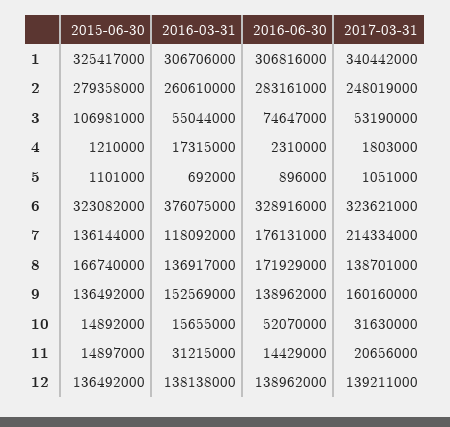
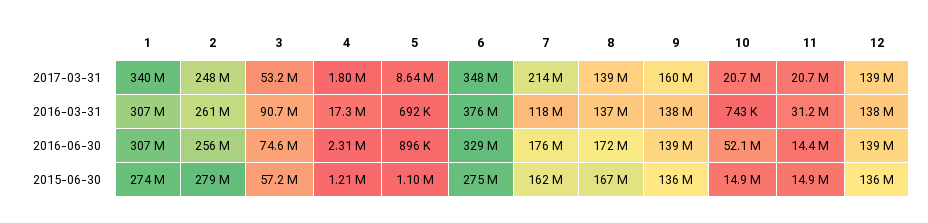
2015-06-30, 1: 325417000 -> 274000000
2016-06-30, 2: 283161000 -> 256000000
2015-06-30, 3: 106981000 -> 57200000
2016-03-31, 3: 55044000 -> 90700000
2017-03-31, 5: 1051000 -> 8640000
2015-06-30, 6: 323082000 -> 275000000
2017-03-31, 6: 323621000 -> 348000000
2015-06-30, 7: 136144000 -> 162000000
2016-03-31, 9: 152569000 -> 138000000
2016-03-31, 10: 15655000 -> 743000
2017-03-31, 10: 31630000 -> 20700000

